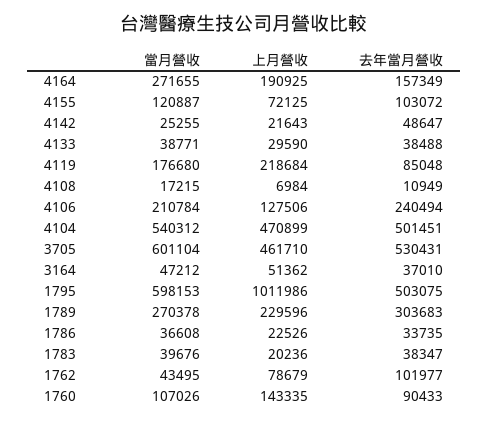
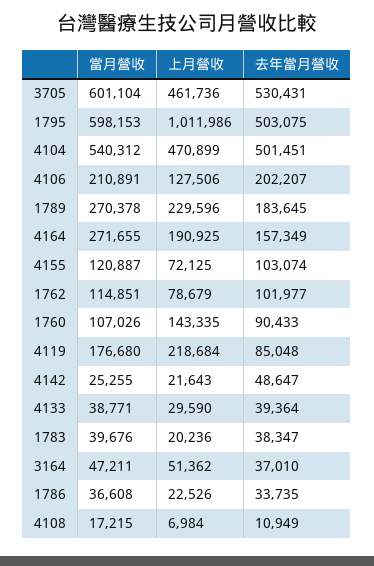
去年當月營收, 4155: 103072 -> 103074
去年當月營收, 4133: 38488 -> 39364
當月營收, 4106: 210784 -> 210891
去年當月營收, 4106: 240494 -> 202207
上月營收, 3705: 461710 -> 461736
當月營收, 3164: 47212 -> 47211
去年當月營收, 1789: 303683 -> 183645
當月營收, 1762: 43495 -> 114851

